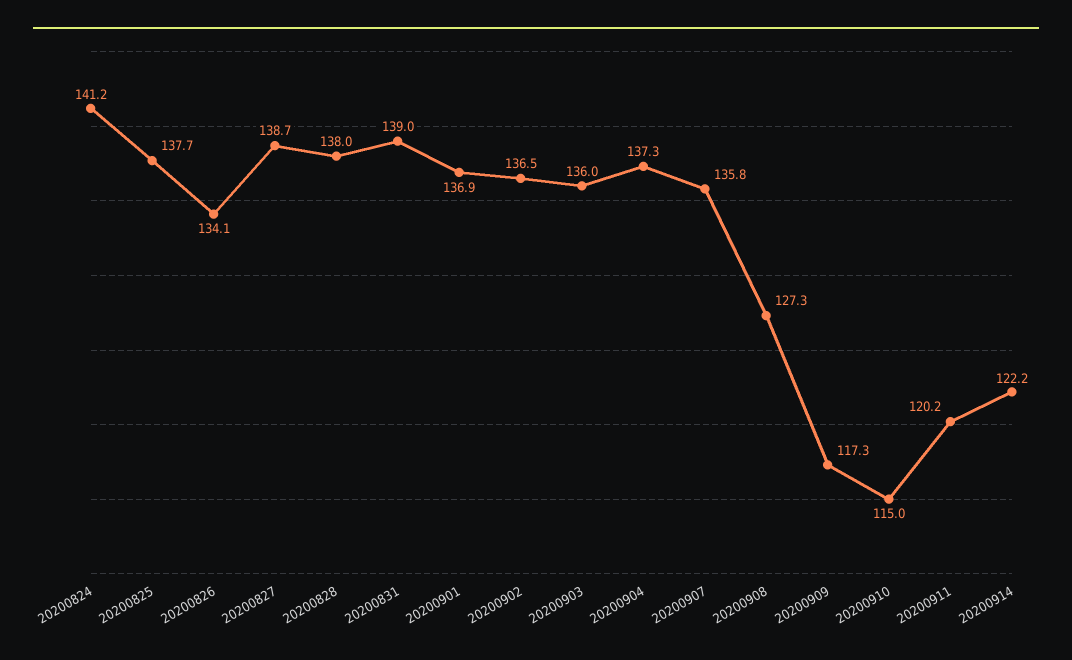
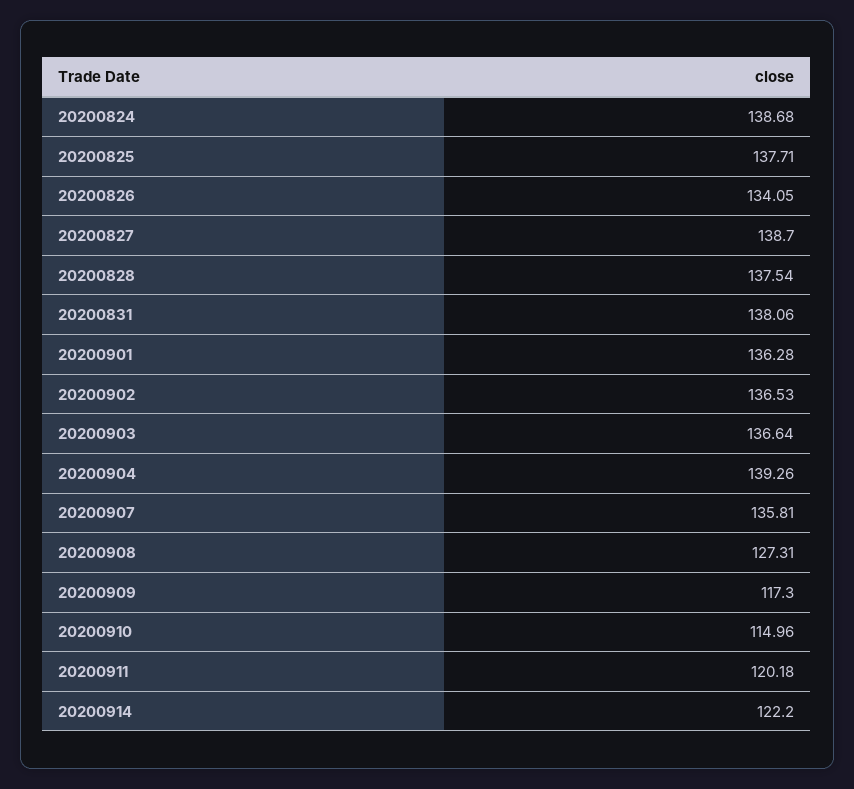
20200824: 141.2 -> 138.68
20200828: 138 -> 137.54
20200831: 139 -> 138.06
20200901: 136.9 -> 136.28
20200903: 136 -> 136.64
20200904: 137.3 -> 139.26

